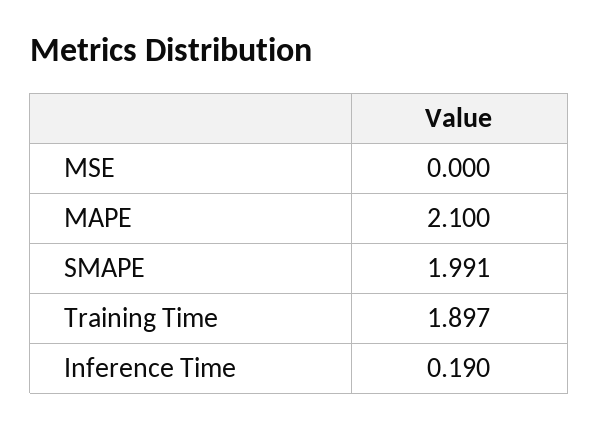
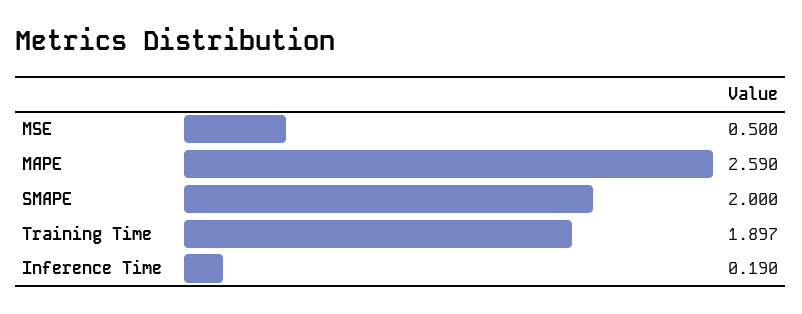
MSE: 0 -> 0.5
MAPE: 2.1 -> 2.59
SMAPE: 1.991 -> 2

